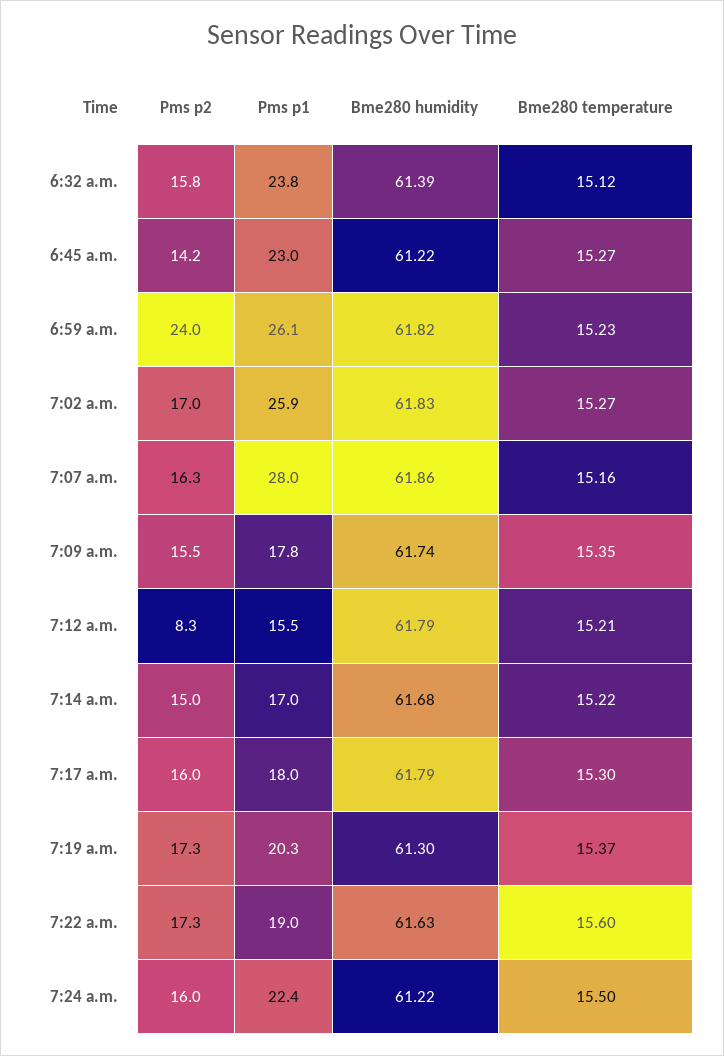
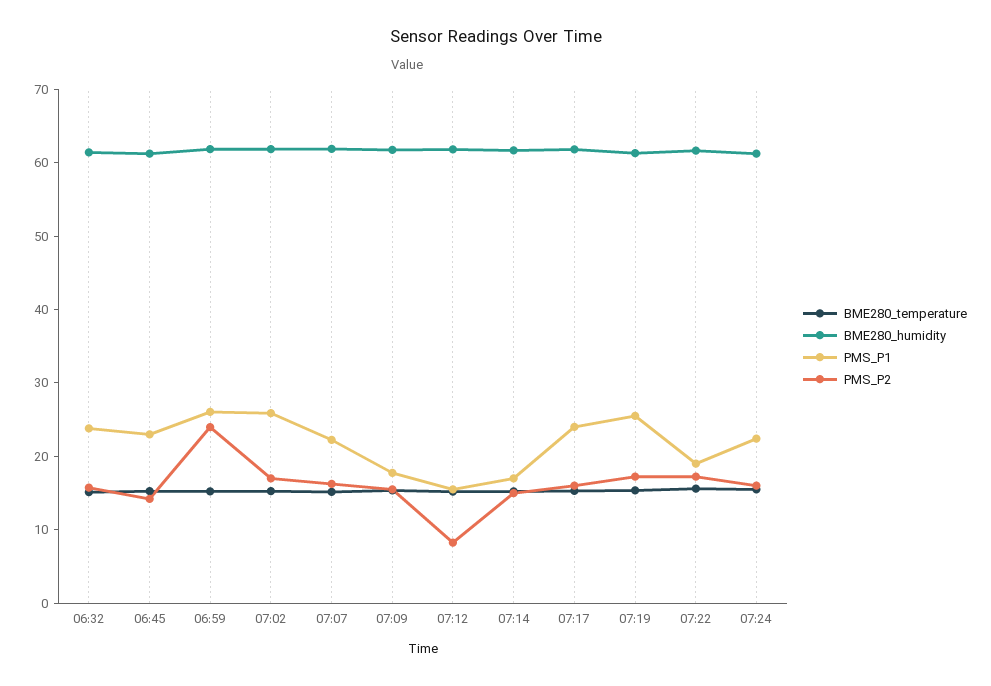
Pms p1, 7:07 a.m.: 28 -> 22
Pms p1, 7:17 a.m.: 18 -> 24
Pms p1, 7:19 a.m.: 20.3 -> 26

